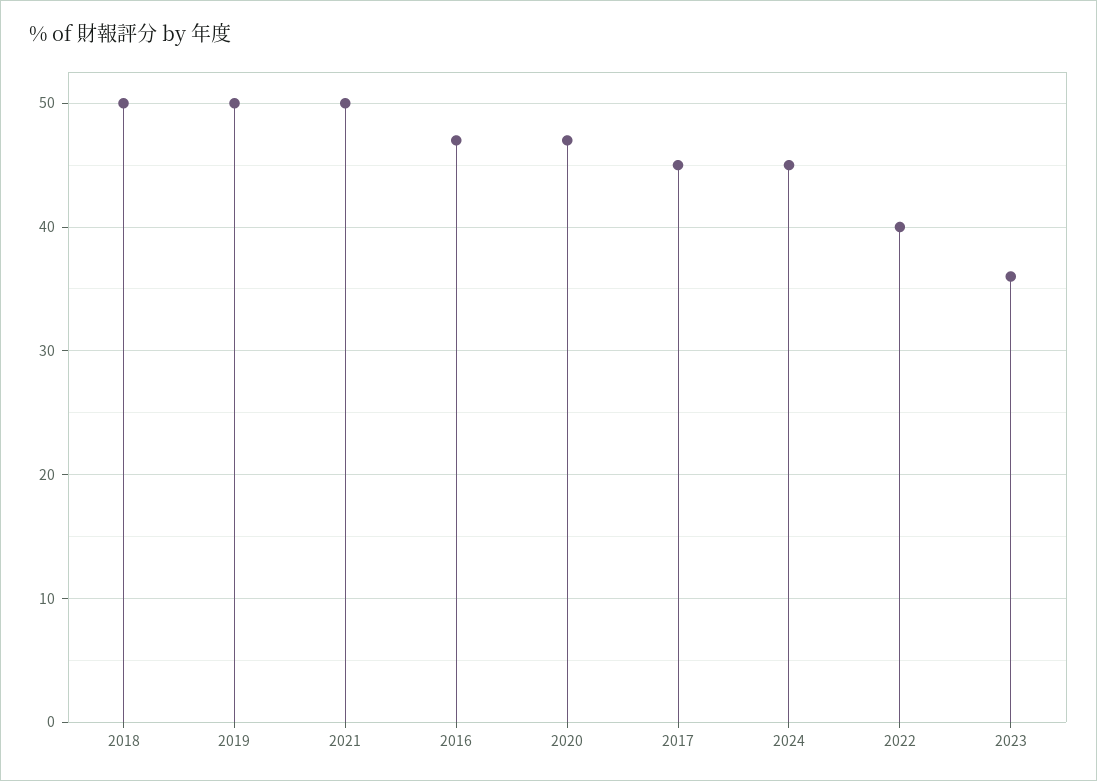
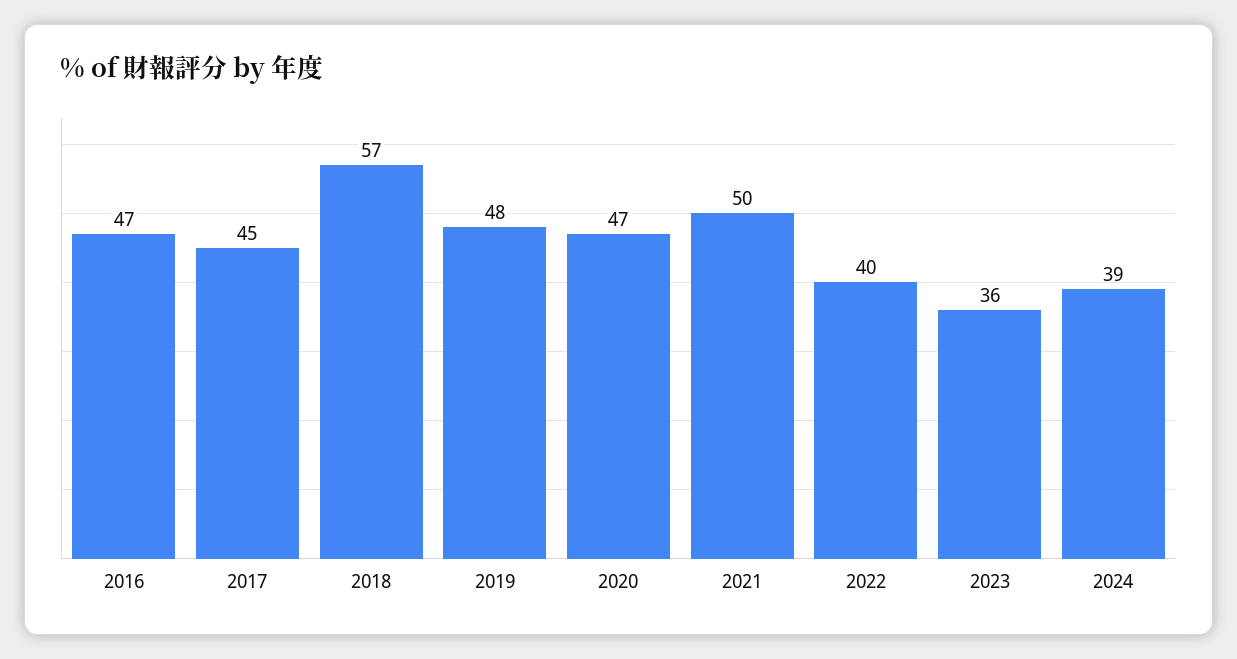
2018: 50 -> 57
2019: 50 -> 48
2024: 45 -> 39

